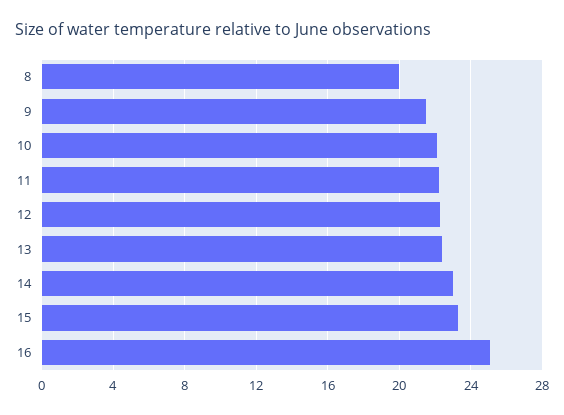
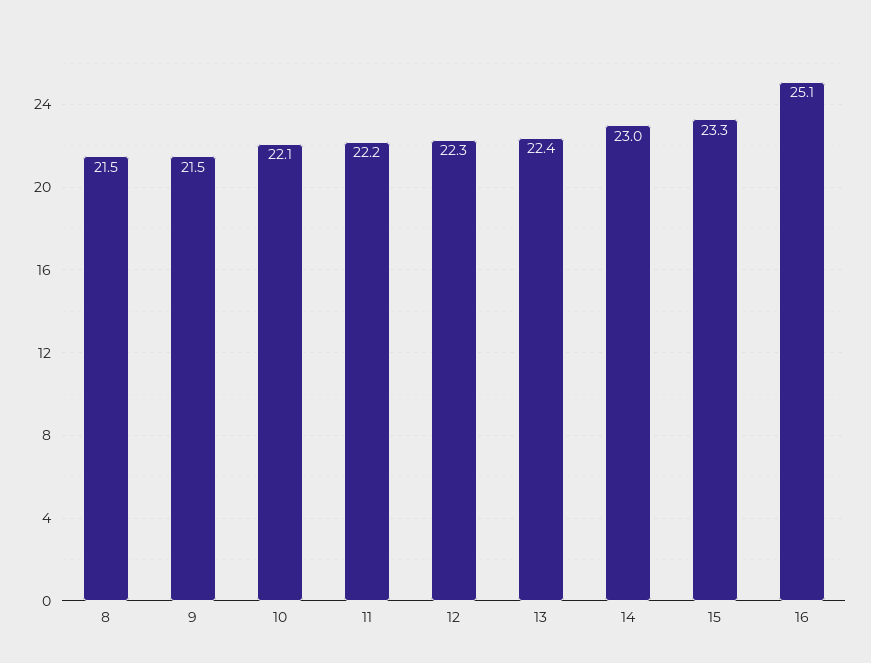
8: 20 -> 21.5

